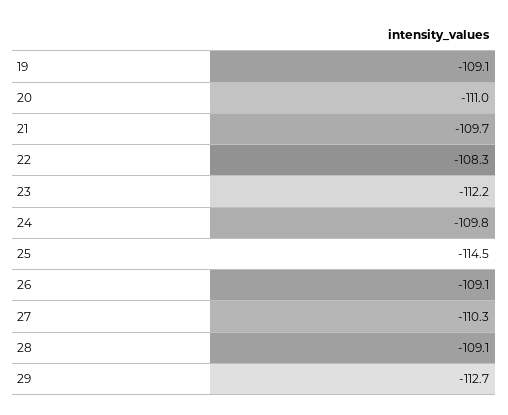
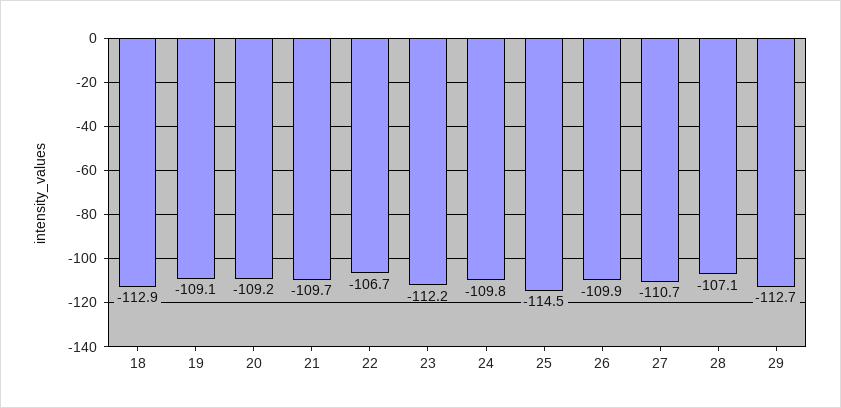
20: -111 -> -109.2
22: -108.3 -> -106.7
26: -109.1 -> -109.9
27: -110.3 -> -110.7
28: -109.1 -> -107.1
18: none -> -112.9

